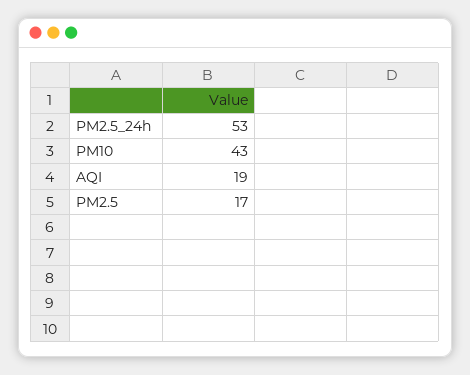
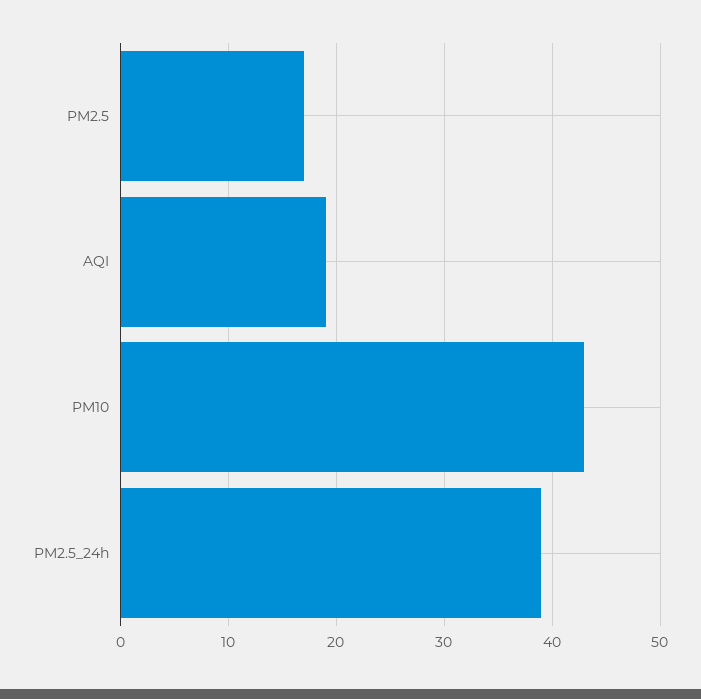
PM2.5_24h: 53 -> 39

